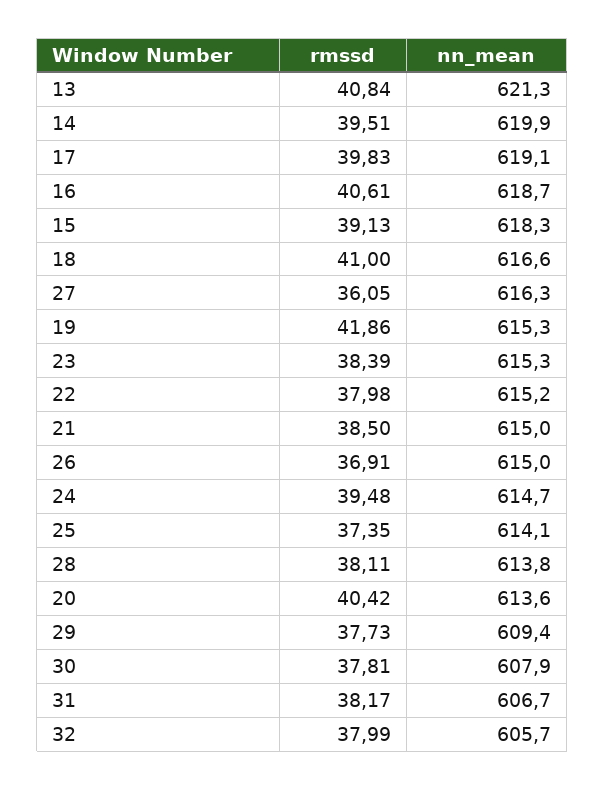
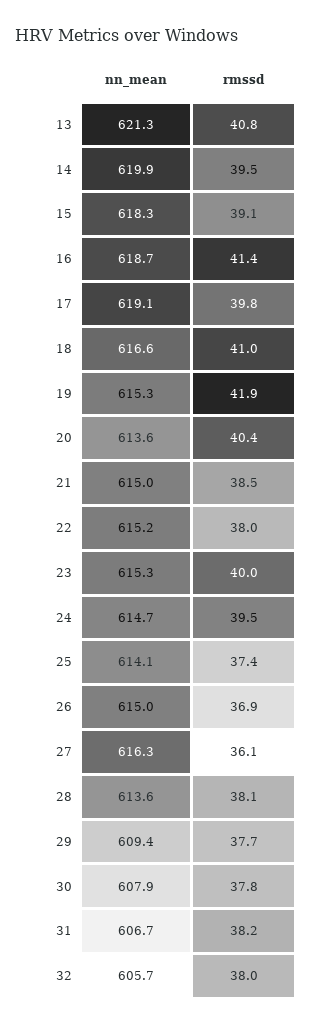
rmssd, 16: 40.61 -> 41.4
rmssd, 23: 38.39 -> 40
nn_mean, 28: 613.8 -> 613.6

